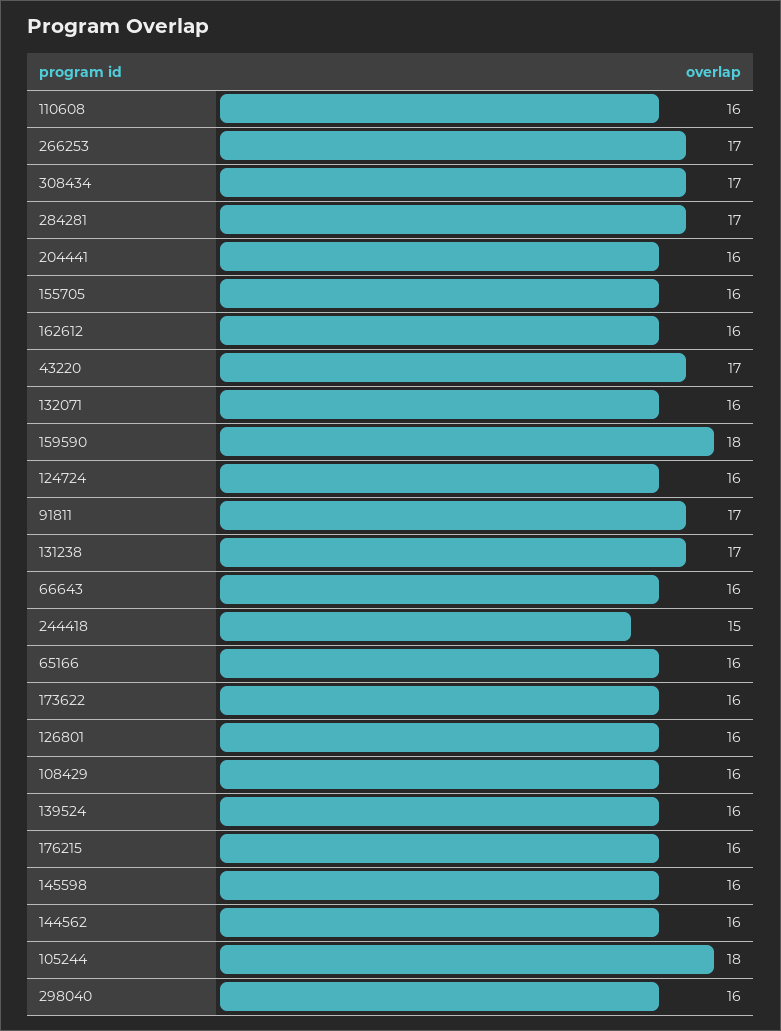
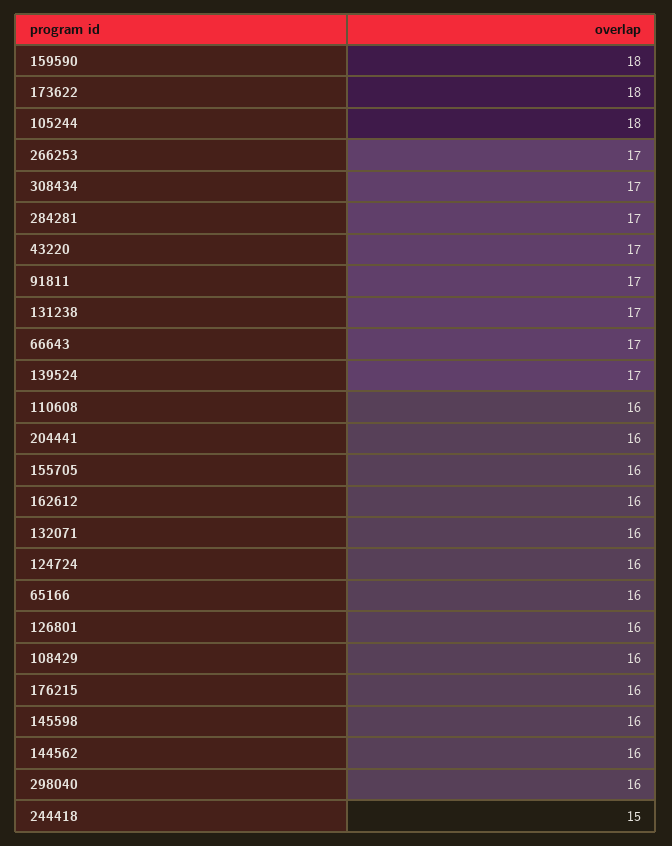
66643: 16 -> 17
173622: 16 -> 18
139524: 16 -> 17

